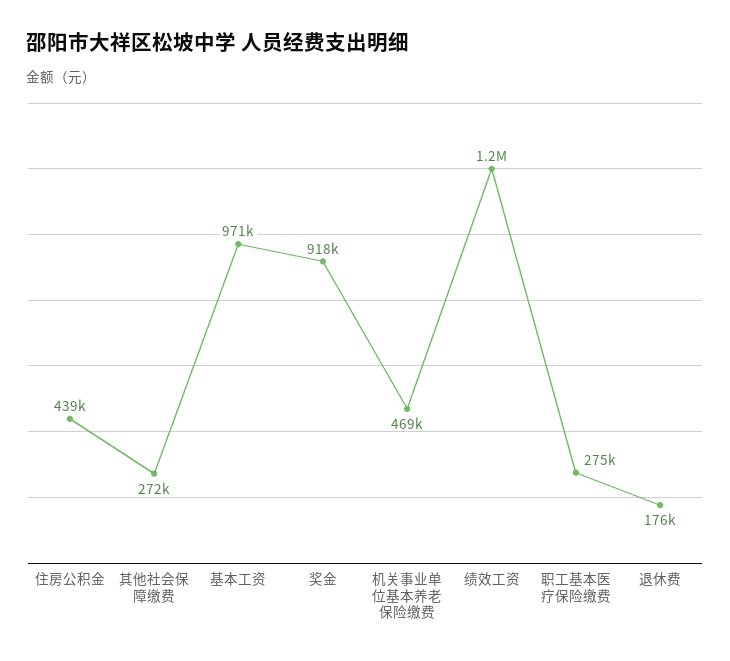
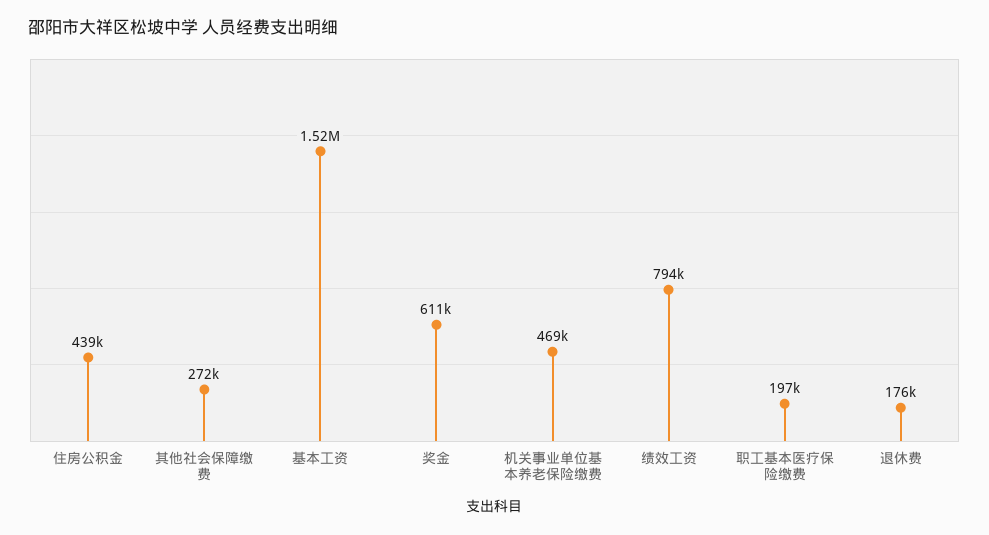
基本工资: 971000 -> 1520000
奖金: 918000 -> 611000
绩效工资: 1200000 -> 794000
职工基本医疗保险缴费: 275000 -> 197000

